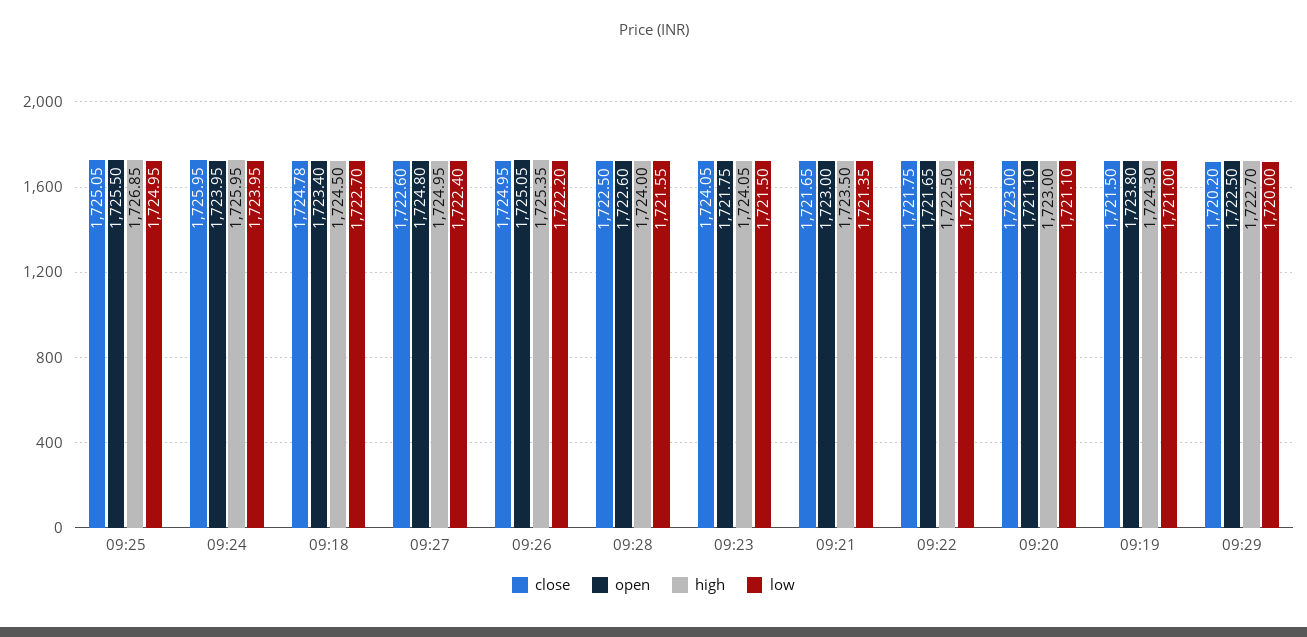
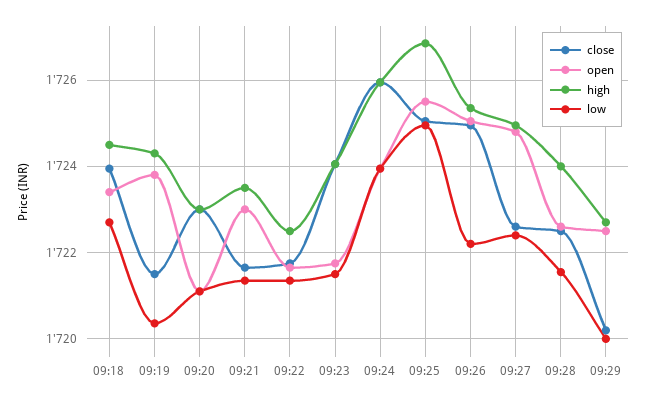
close, 09:18: 1724.78 -> 1724
low, 09:19: 1721 -> 1720.4

